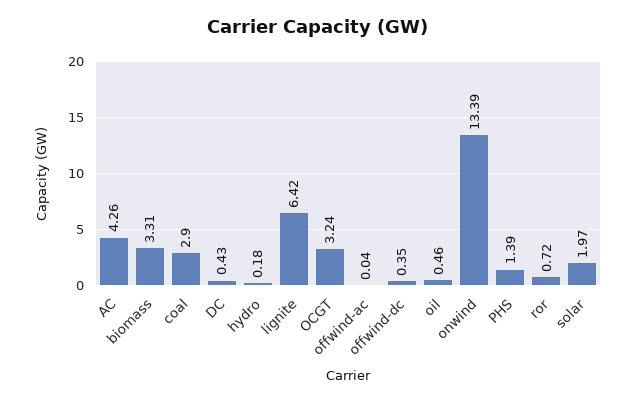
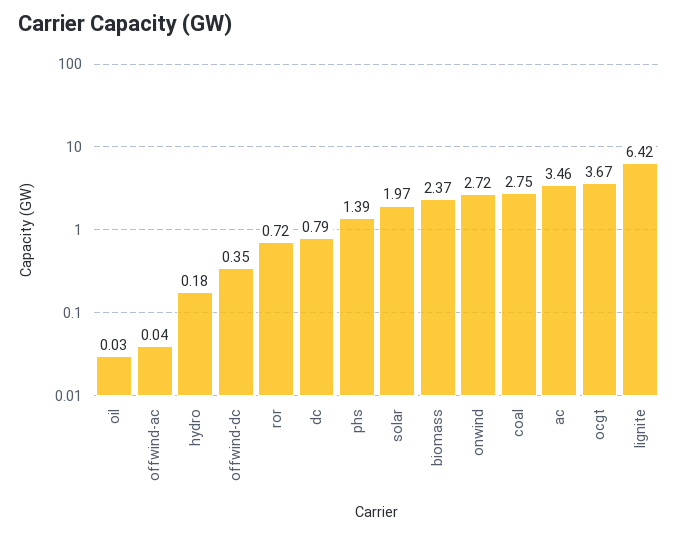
AC: 4.26 -> 3.46
biomass: 3.31 -> 2.37
coal: 2.9 -> 2.75
DC: 0.43 -> 0.79
OCGT: 3.24 -> 3.67
oil: 0.46 -> 0.03
onwind: 13.39 -> 2.72

